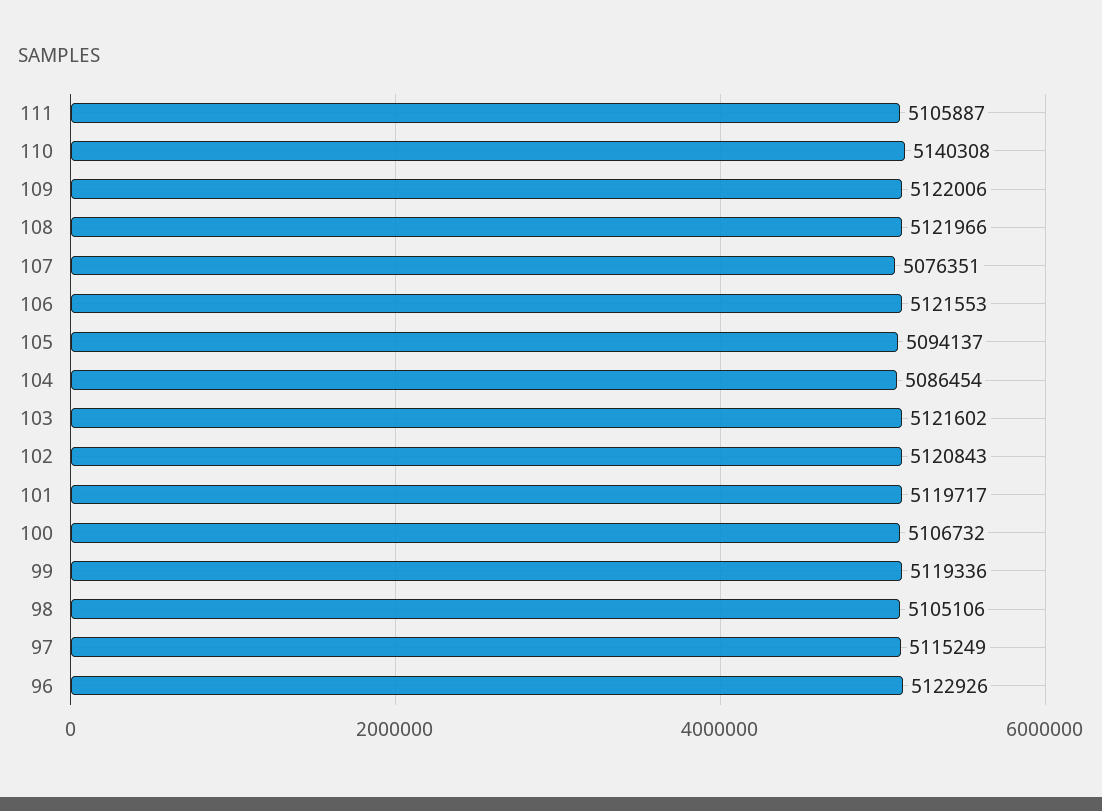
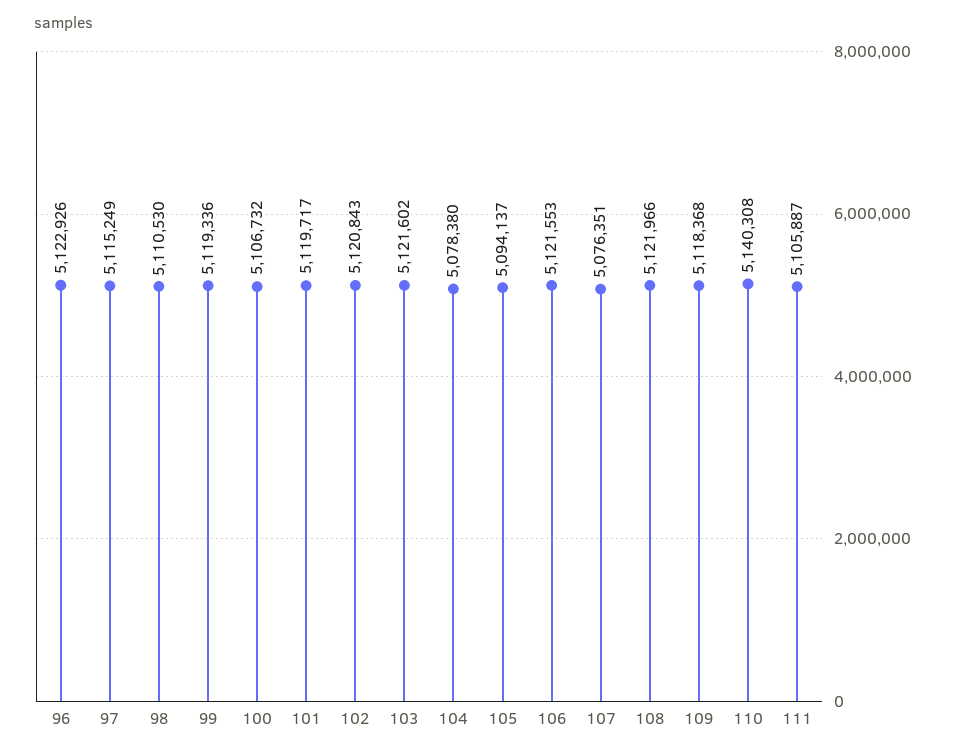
109: 5122006 -> 5118368
104: 5086454 -> 5078380
98: 5105106 -> 5110530

